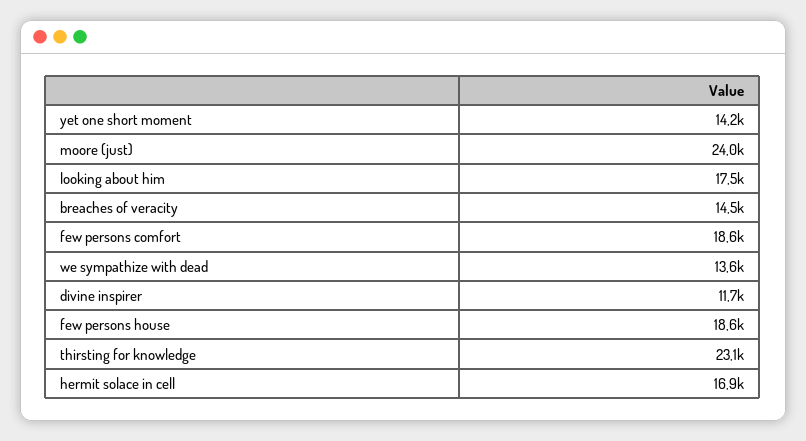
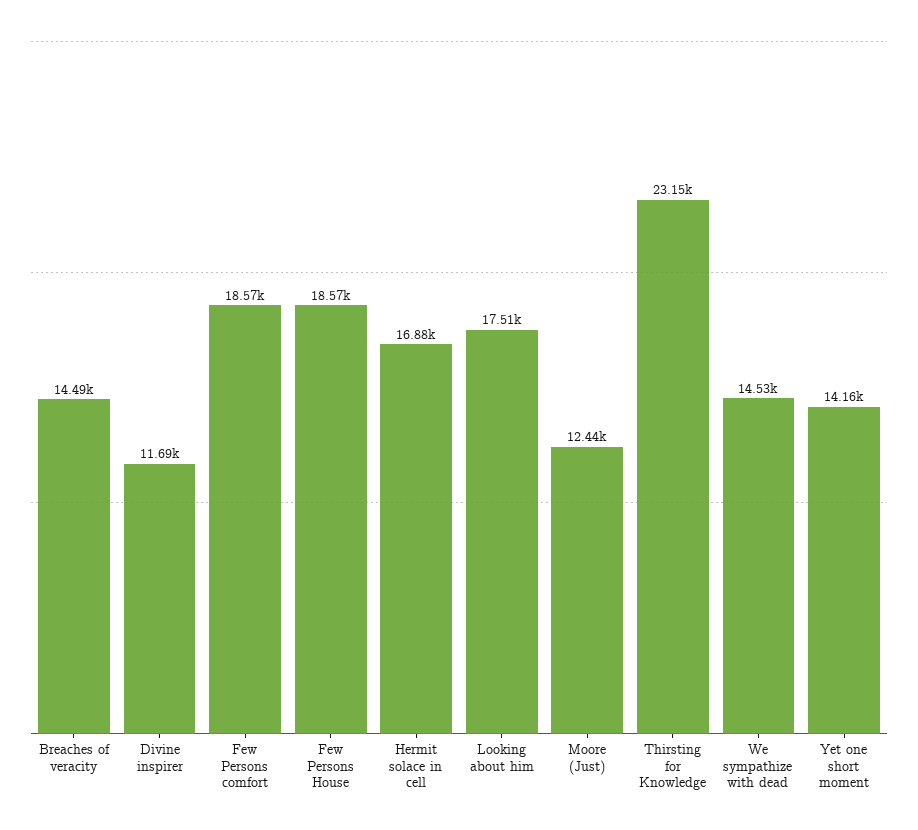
moore (just): 24000 -> 12440
we sympathize with dead: 13600 -> 14530

